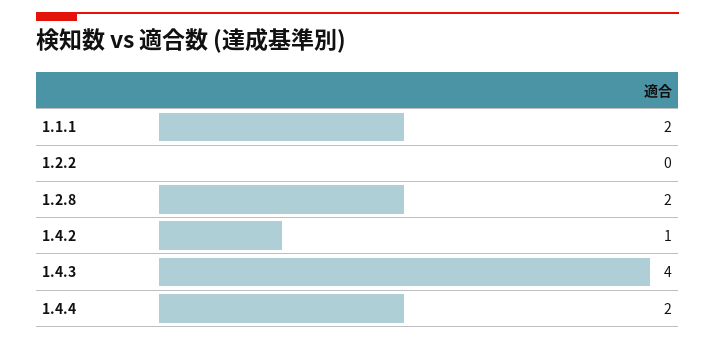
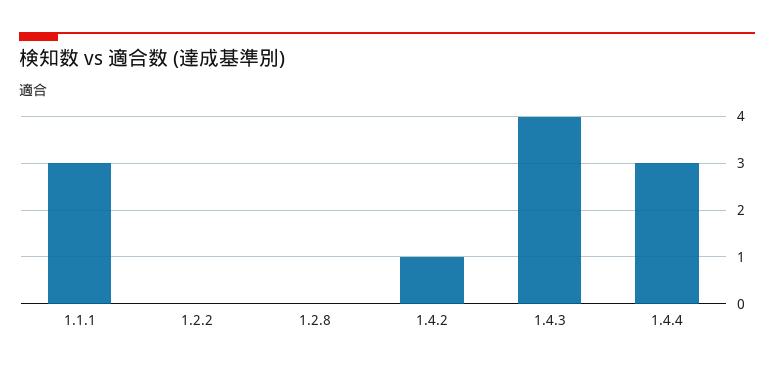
1.1.1: 2 -> 3
1.2.8: 2 -> 0
1.4.4: 2 -> 3

